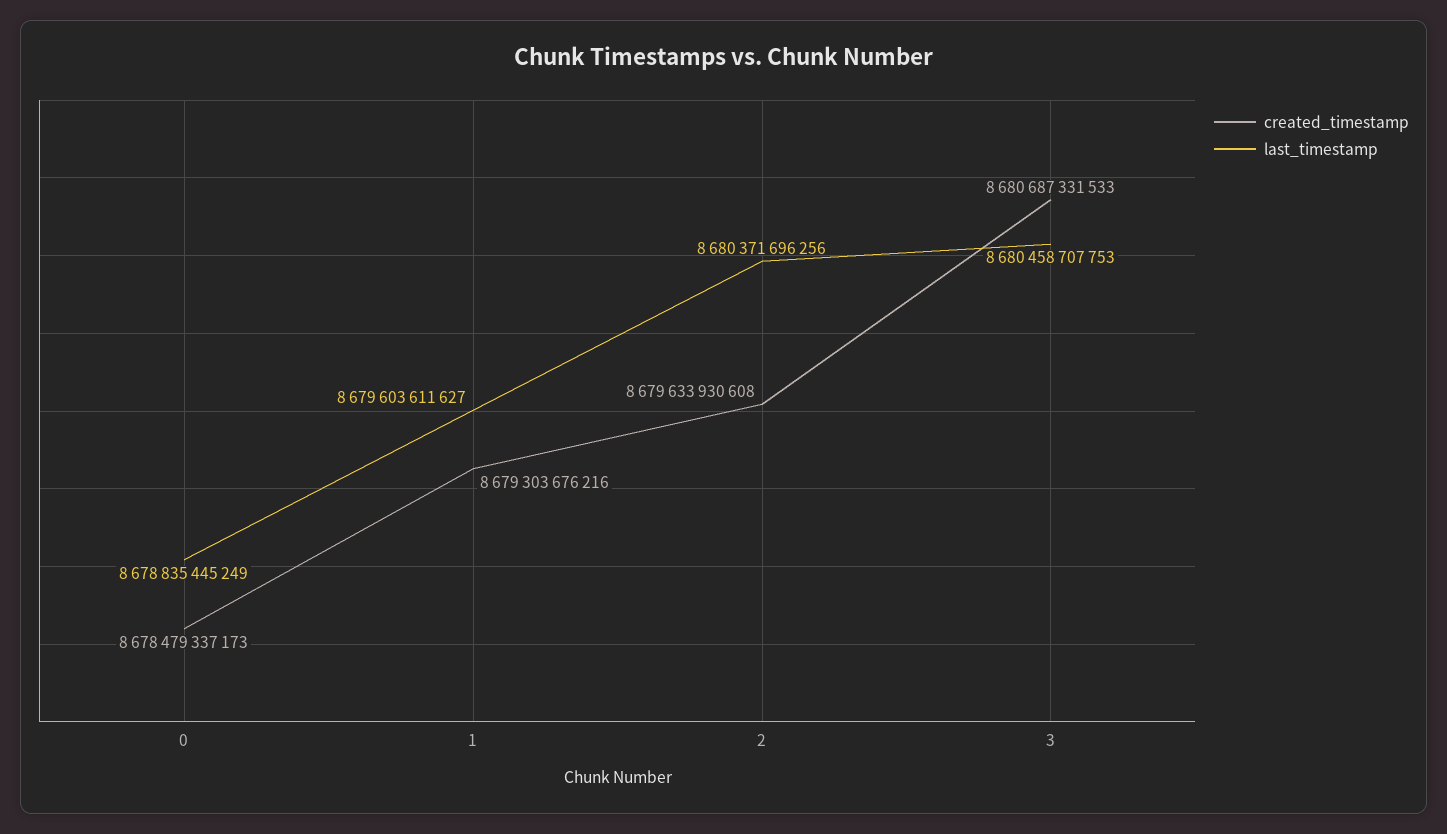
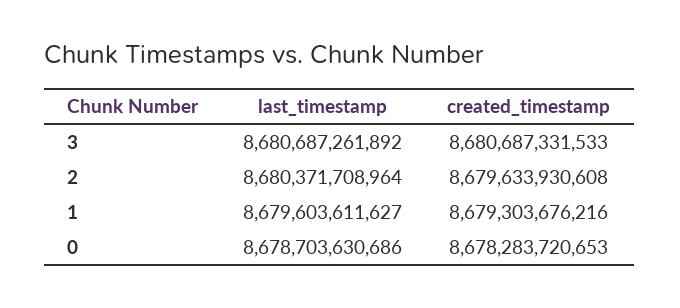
created_timestamp, 0: 8678479337173 -> 8678283720653
last_timestamp, 0: 8678835445249 -> 8678703630686
last_timestamp, 2: 8680371696256 -> 8680371708964
last_timestamp, 3: 8680458707753 -> 8680687261892

